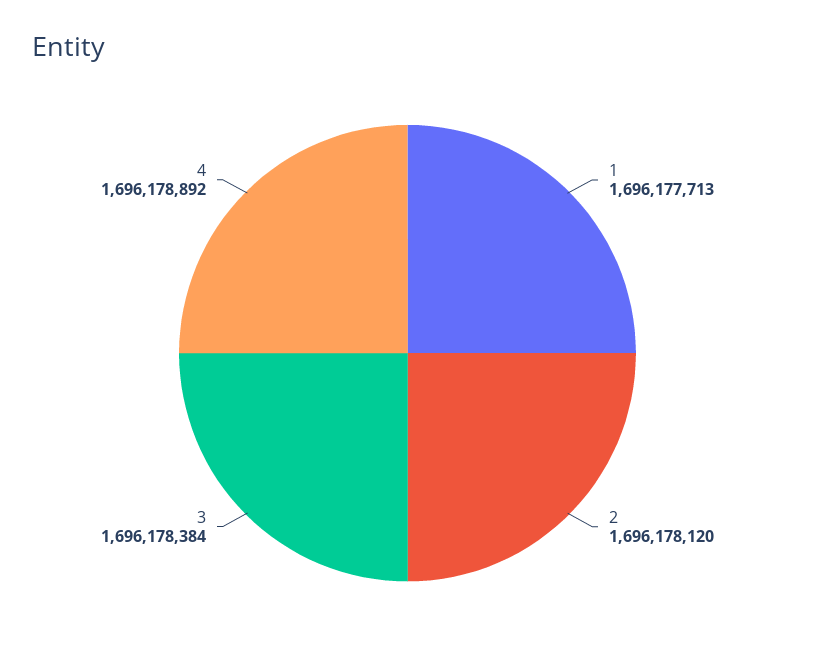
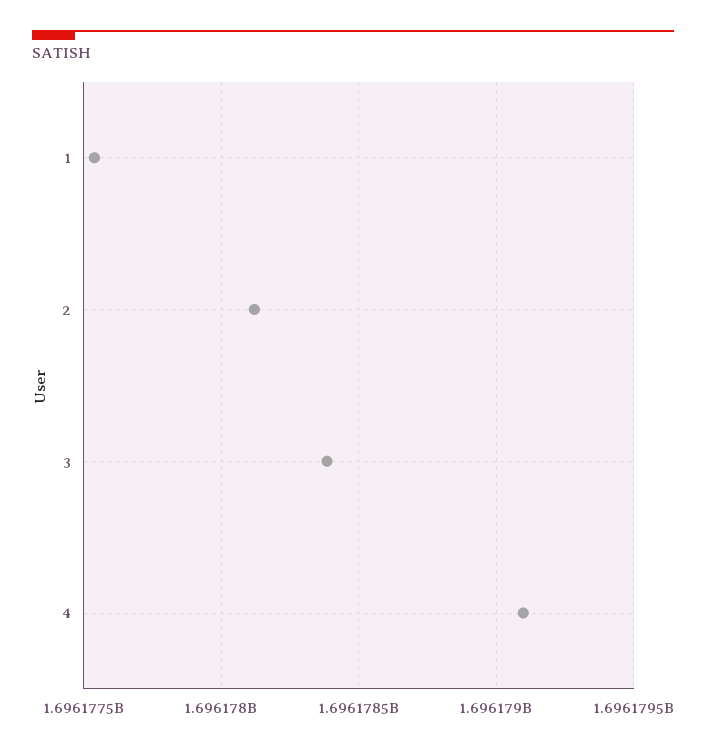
1: 1696177713 -> 1696177550
4: 1696178892 -> 1696179100

